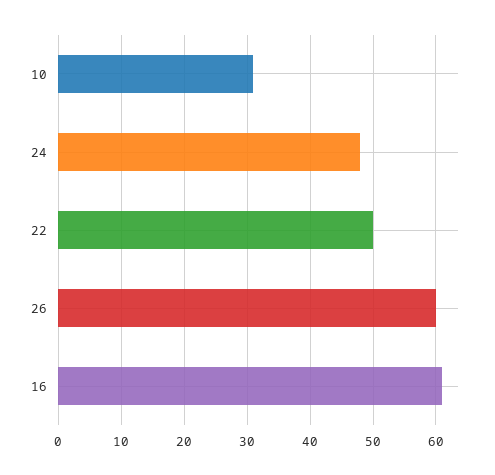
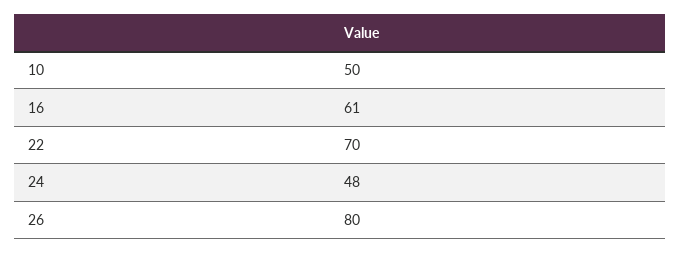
10: 31 -> 50
22: 50 -> 70
26: 60 -> 80

